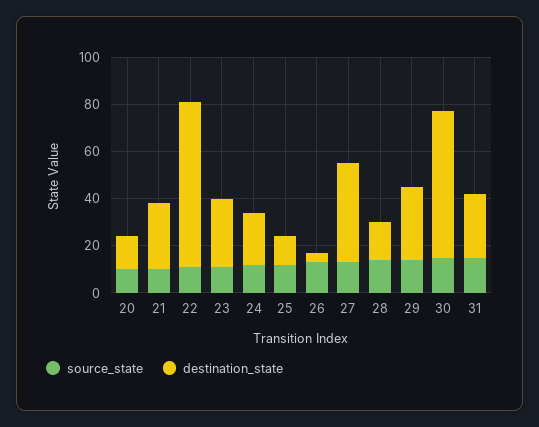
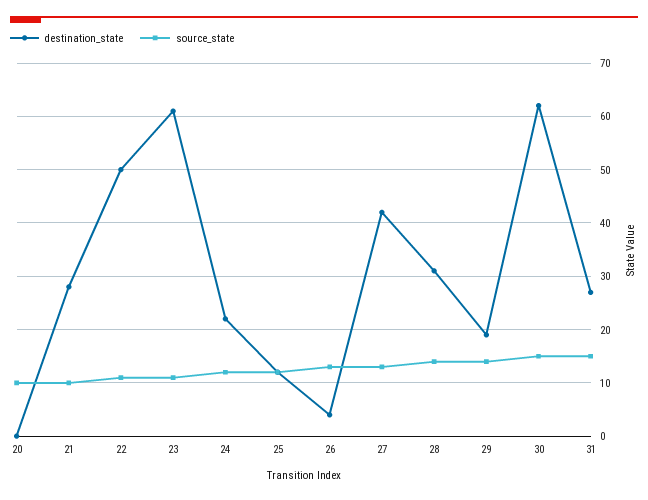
destination_state, 20: 15 -> 0
destination_state, 22: 70 -> 50
destination_state, 23: 30 -> 60
destination_state, 28: 15 -> 30
destination_state, 29: 30 -> 20

